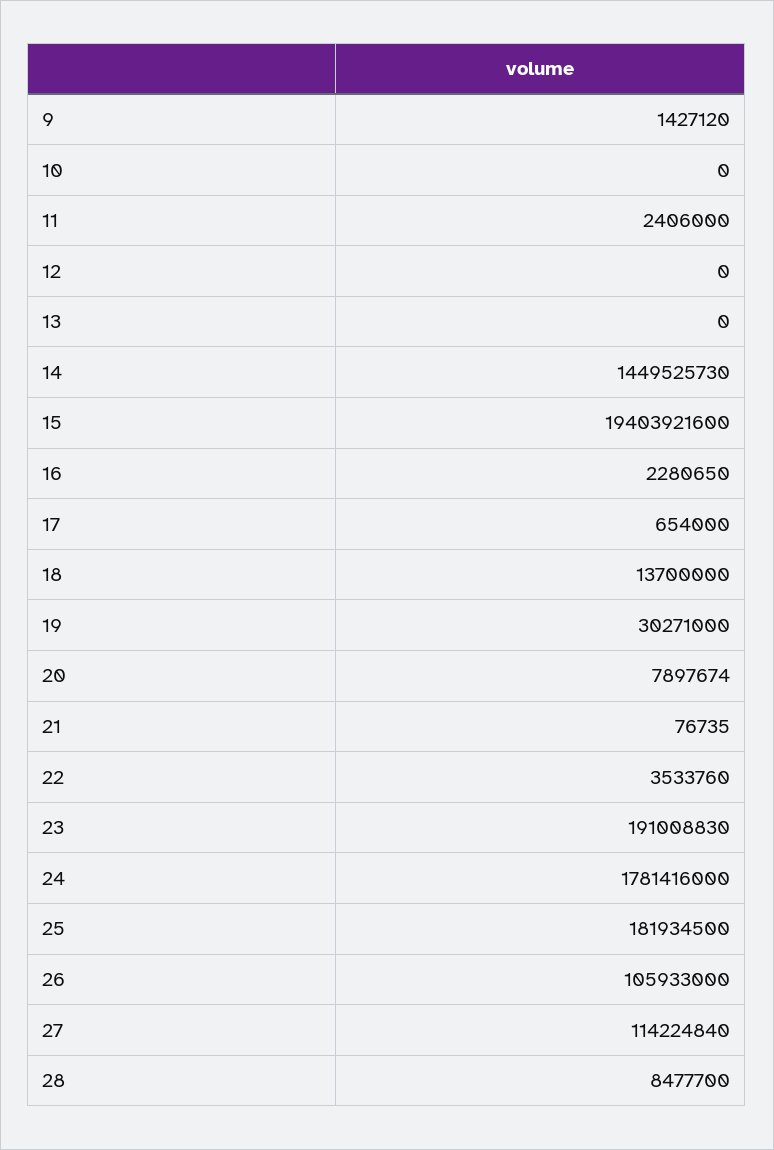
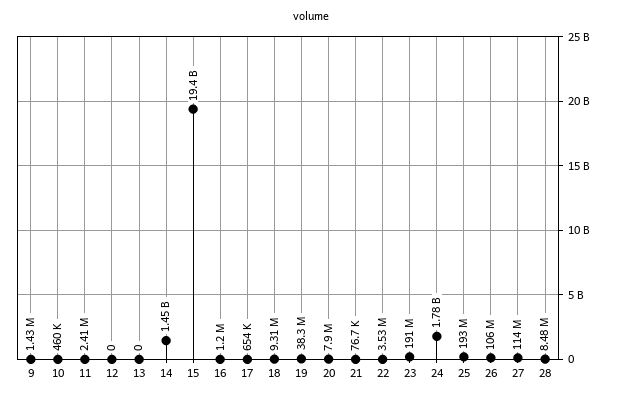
10: 0 -> 460000
16: 2280650 -> 1200000
18: 13700000 -> 9310000
19: 30271000 -> 38300000
25: 181934500 -> 193000000

